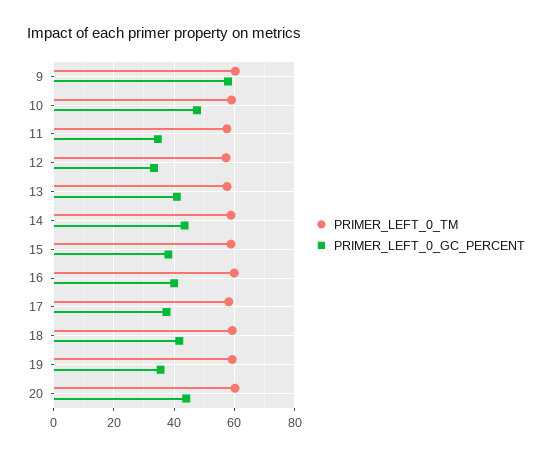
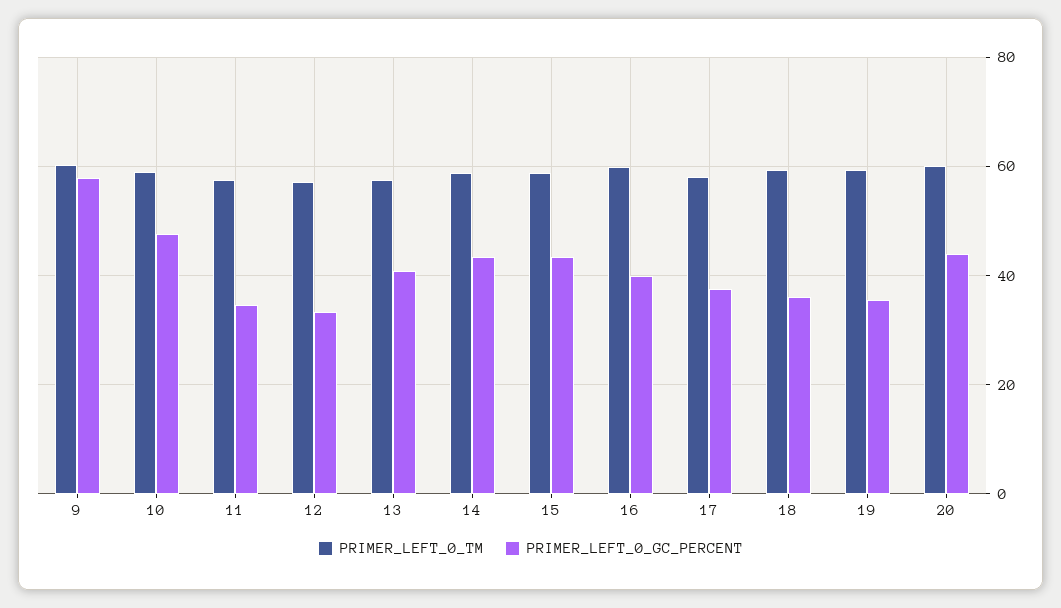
PRIMER_LEFT_0_GC_PERCENT, 15: 38 -> 44
PRIMER_LEFT_0_GC_PERCENT, 18: 42 -> 36

